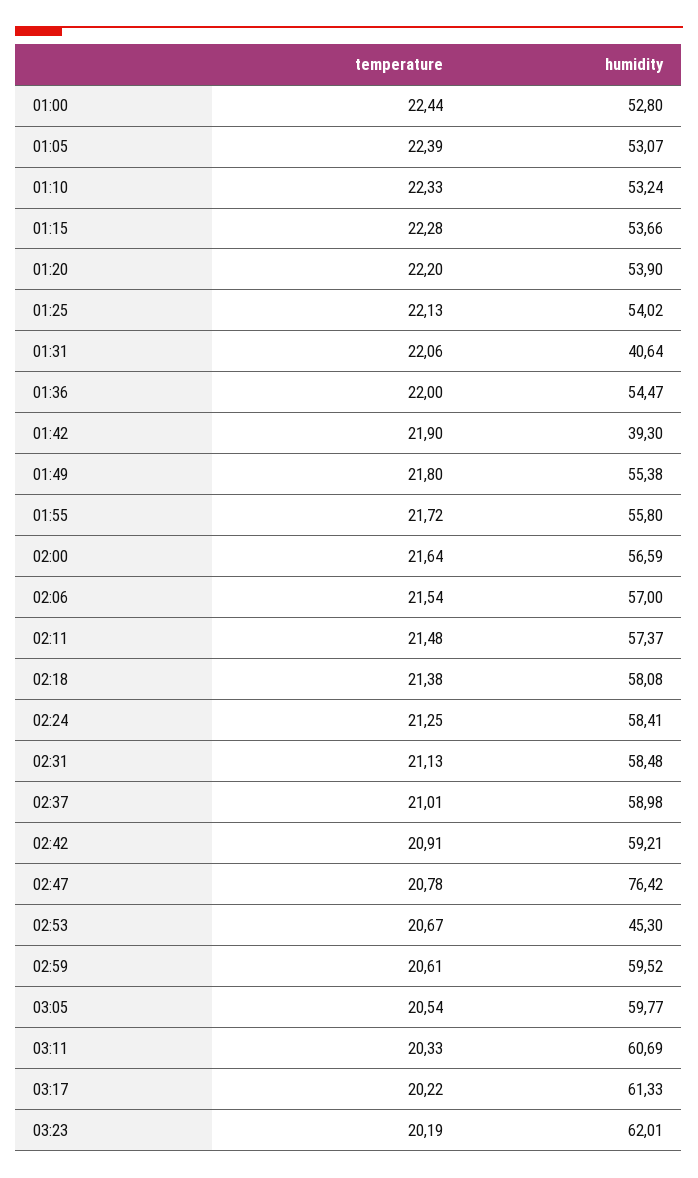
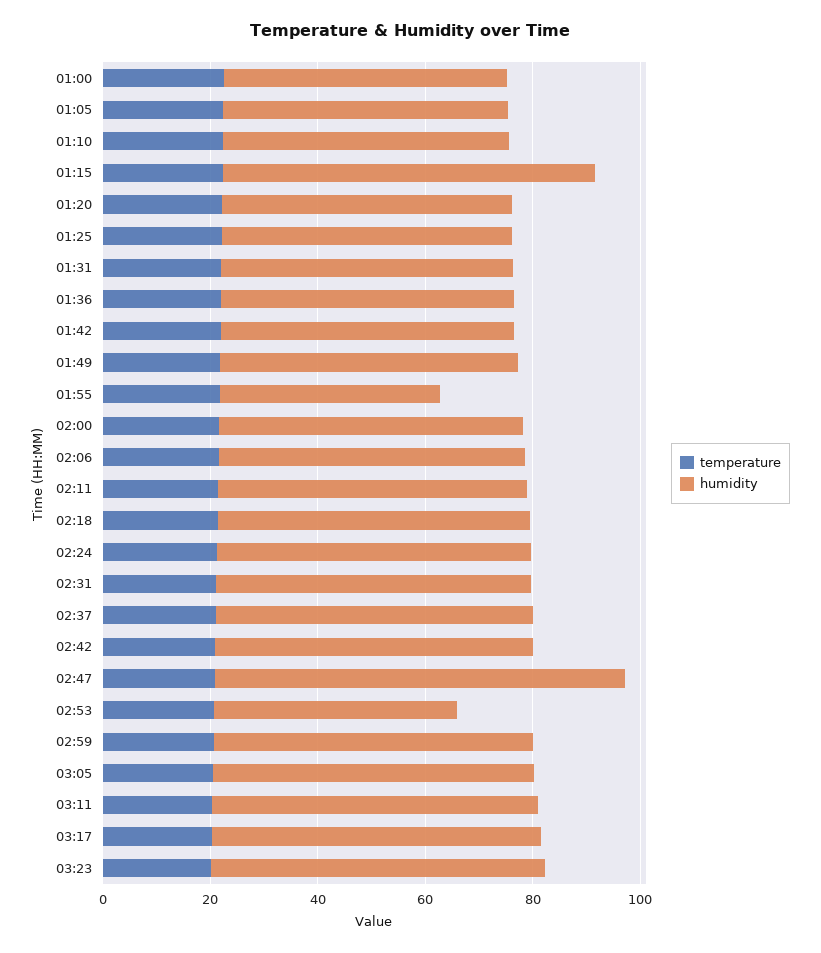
humidity, 01:15: 53.66 -> 70
humidity, 01:31: 40.64 -> 55
humidity, 01:42: 39.3 -> 55
humidity, 01:55: 55.8 -> 40

